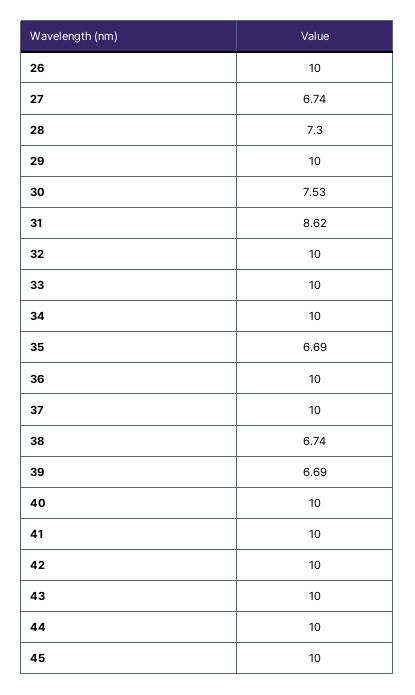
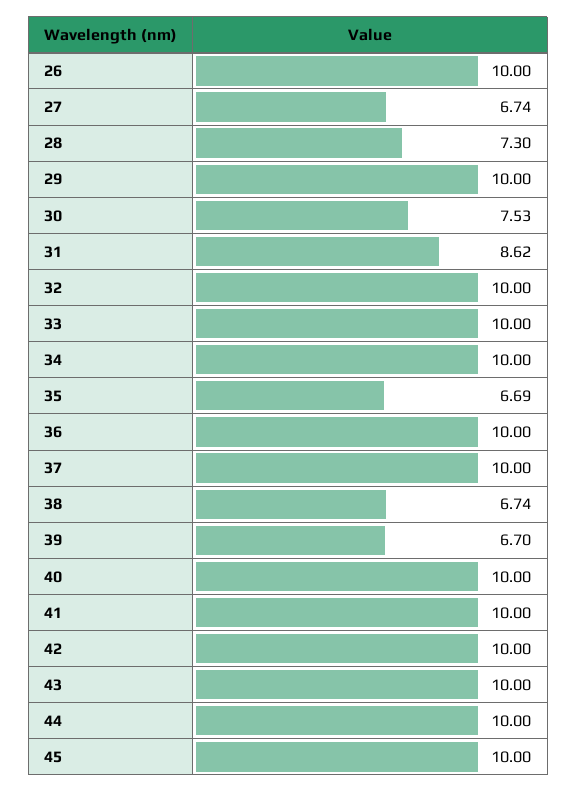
39: 6.69 -> 6.7

